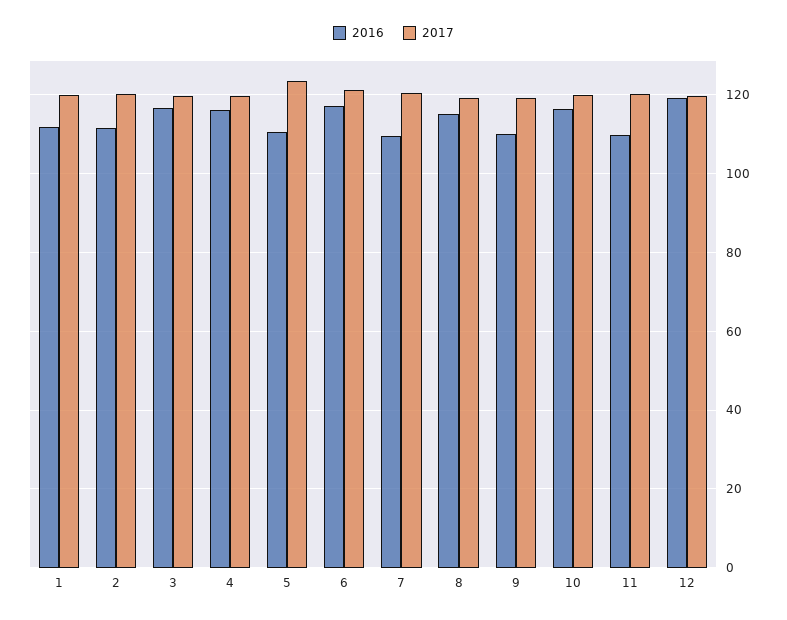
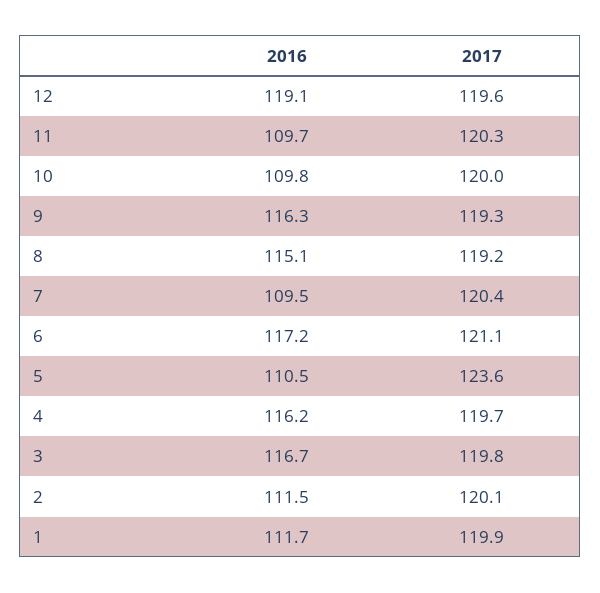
2016, 9: 110 -> 116.3
2016, 10: 116 -> 109.8

